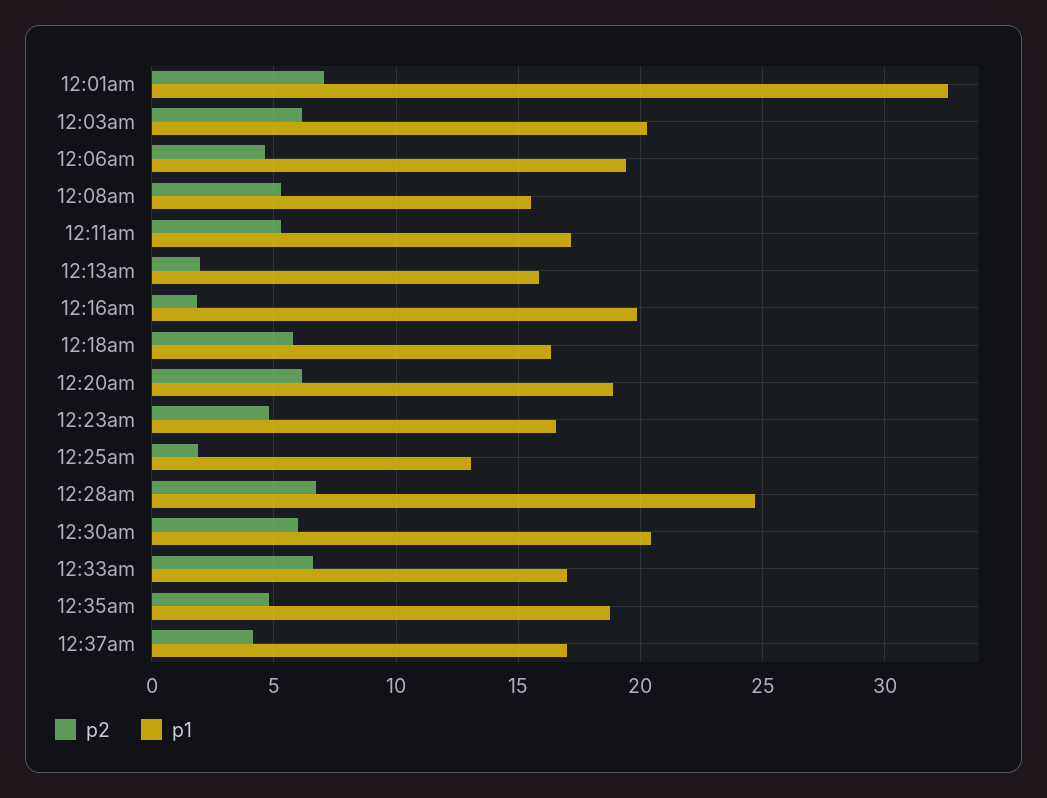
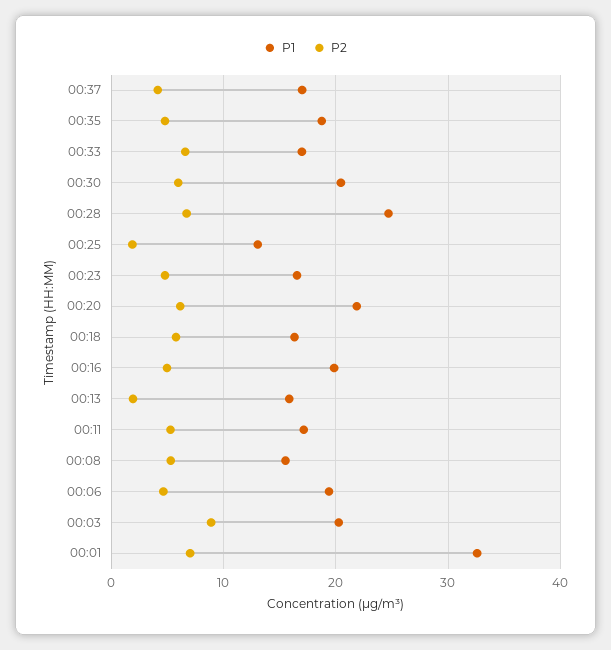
p2, 12:03am: 6 -> 9
p2, 12:16am: 2 -> 5
p1, 12:20am: 19 -> 22

